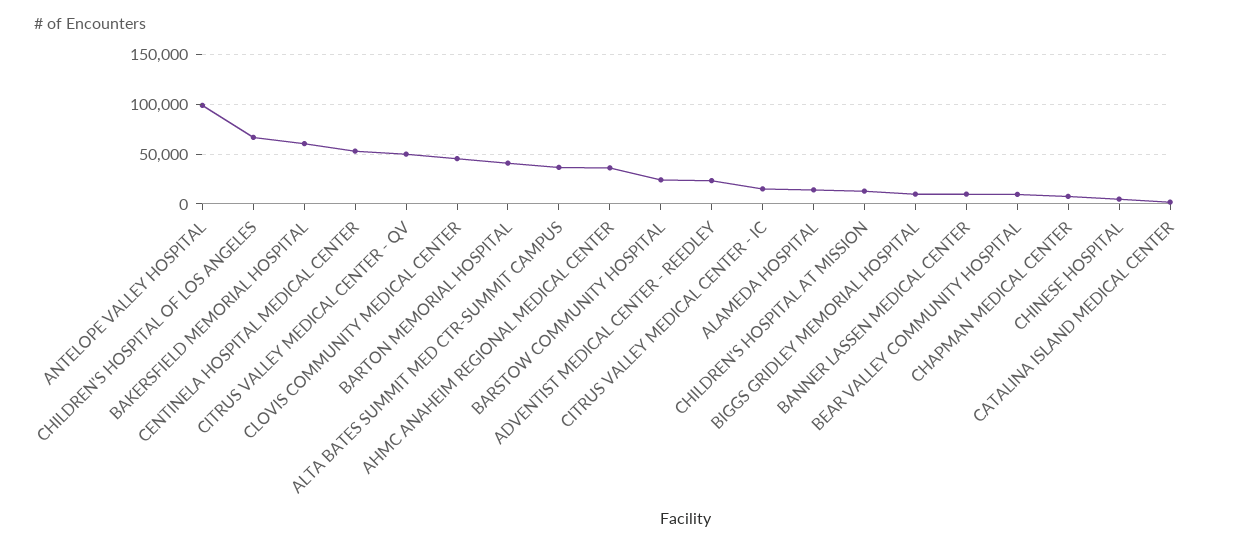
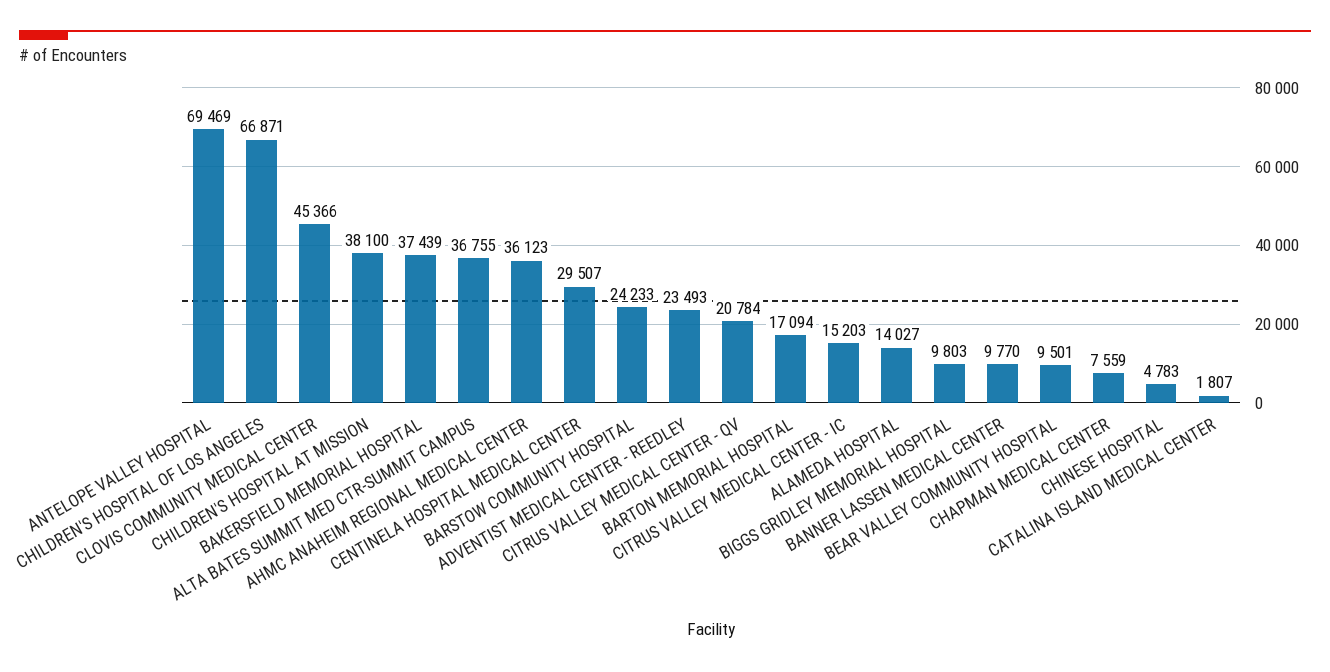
ANTELOPE VALLEY HOSPITAL: 100000 -> 69469
BAKERSFIELD MEMORIAL HOSPITAL: 60000 -> 37439
CENTINELA HOSPITAL MEDICAL CENTER: 50000 -> 29507
CITRUS VALLEY MEDICAL CENTER - QV: 50000 -> 20784
BARTON MEMORIAL HOSPITAL: 40000 -> 17094
CHILDREN'S HOSPITAL AT MISSION: 10000 -> 38100

